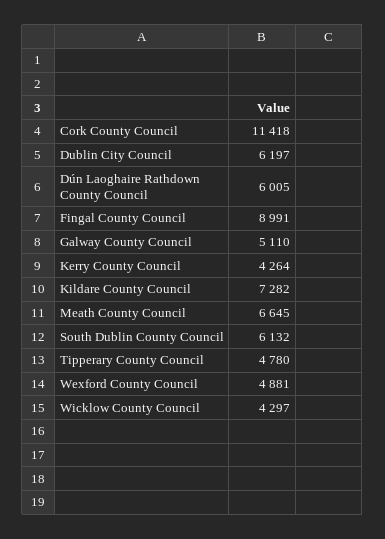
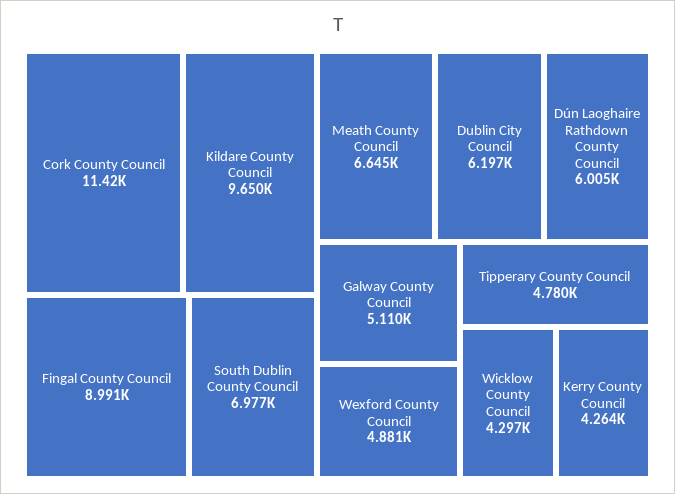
Kildare County Council: 7282 -> 9650
South Dublin County Council: 6132 -> 6977

